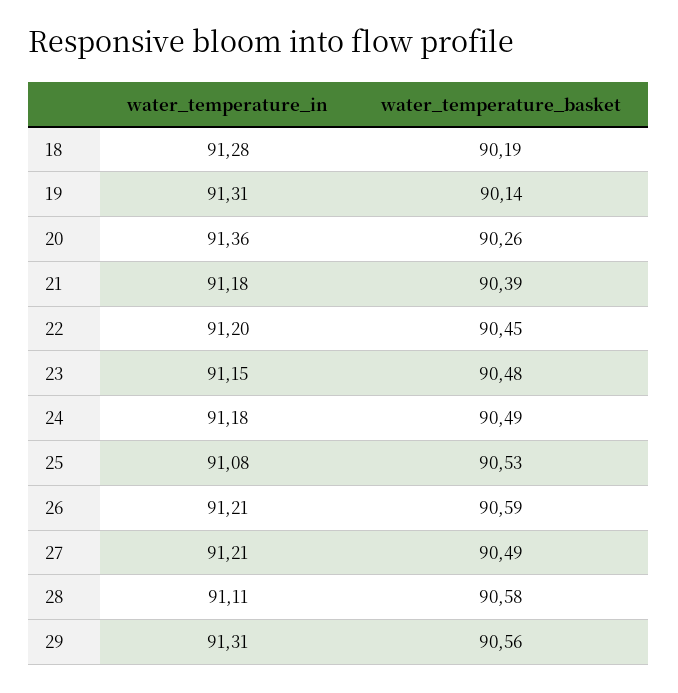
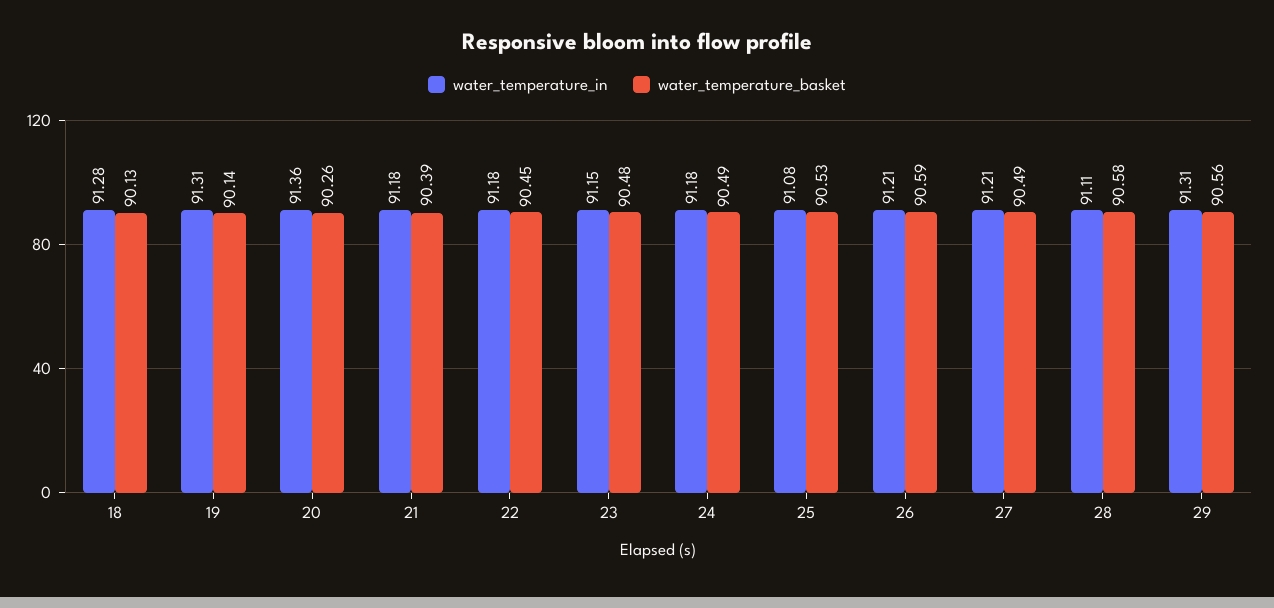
water_temperature_basket, 18: 90.19 -> 90.13
water_temperature_in, 22: 91.2 -> 91.18

